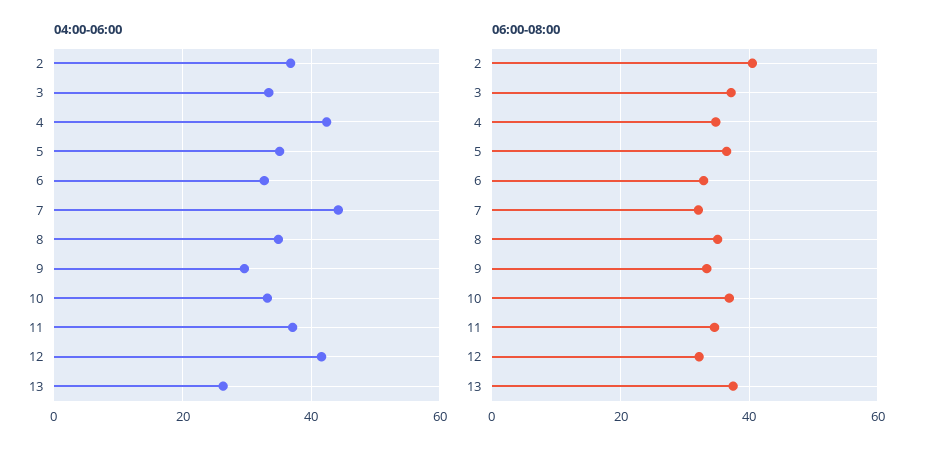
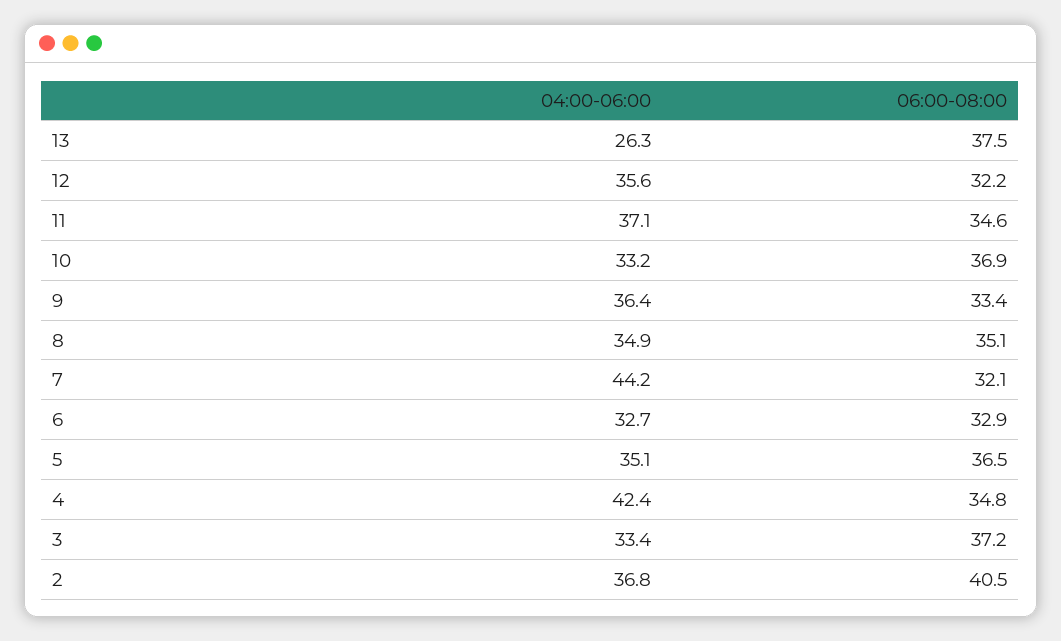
04:00-06:00, 9: 30 -> 36.4
04:00-06:00, 12: 42 -> 35.6

